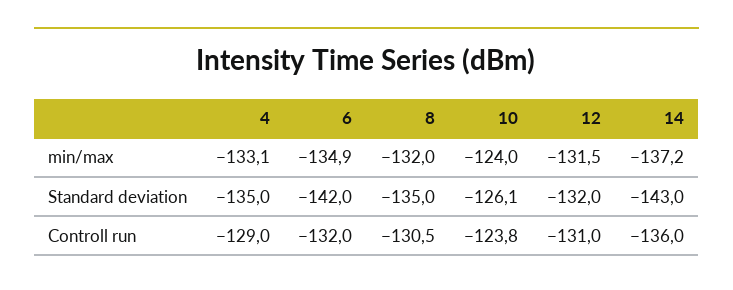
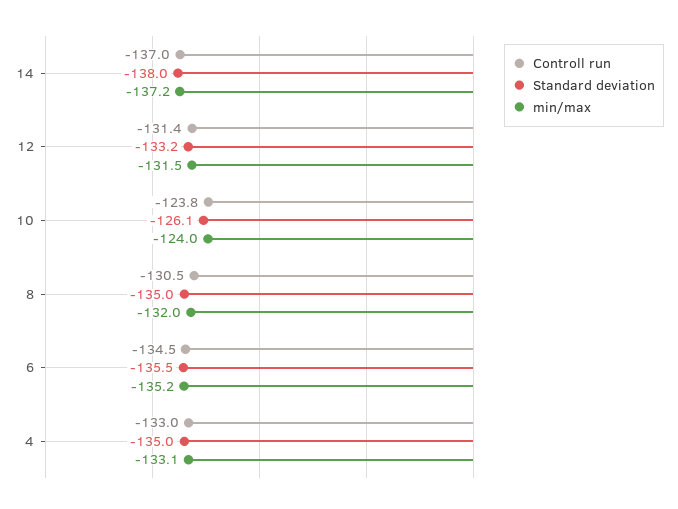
min/max, 6: -134.9 -> -135.2
Standard deviation, 6: -142 -> -135.5
Standard deviation, 12: -132 -> -133.2
Standard deviation, 14: -143 -> -138
Controll run, 4: -129 -> -133
Controll run, 6: -132 -> -134.5
Controll run, 12: -131 -> -131.4
Controll run, 14: -136 -> -137

